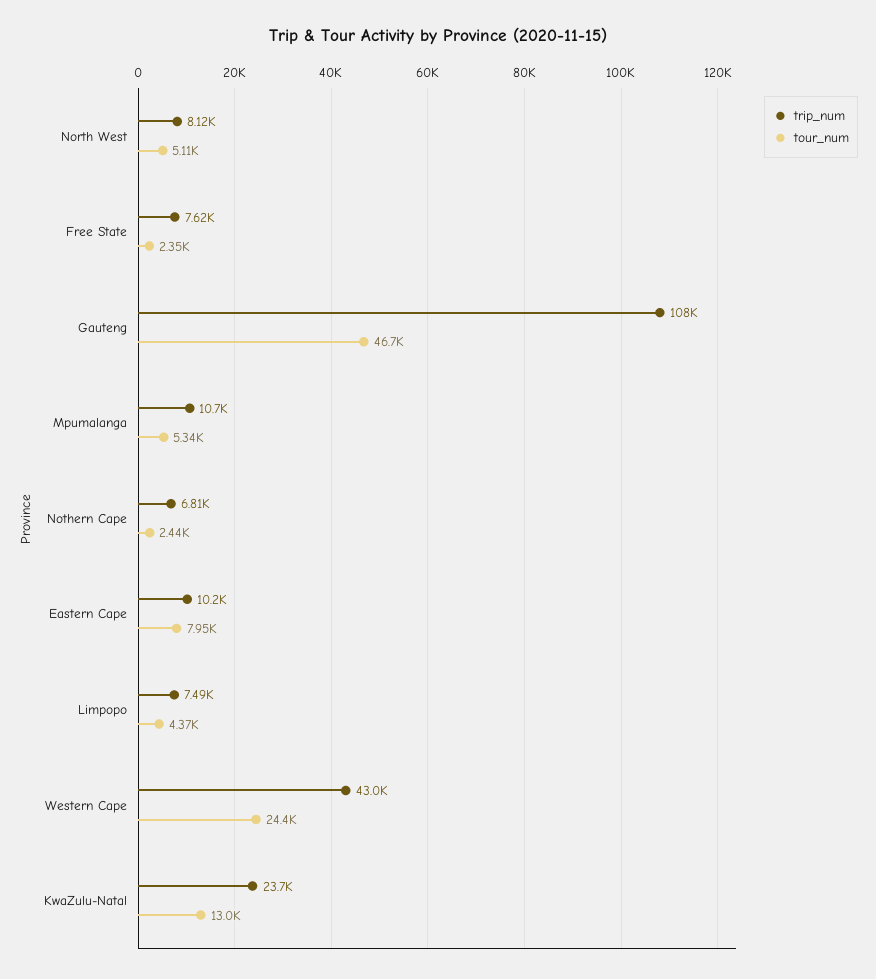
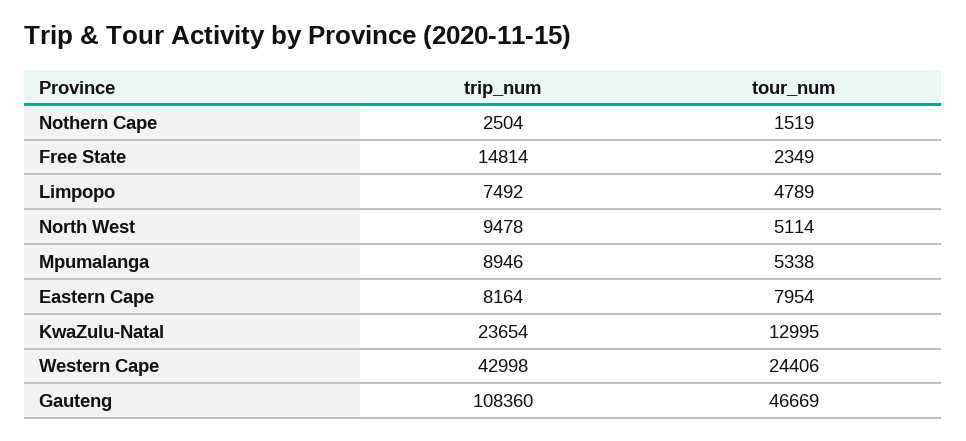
trip_num, North West: 8120 -> 9478
trip_num, Free State: 7620 -> 14814
trip_num, Mpumalanga: 10700 -> 8946
trip_num, Nothern Cape: 6810 -> 2504
tour_num, Nothern Cape: 2440 -> 1519
trip_num, Eastern Cape: 10200 -> 8164
tour_num, Limpopo: 4370 -> 4789

